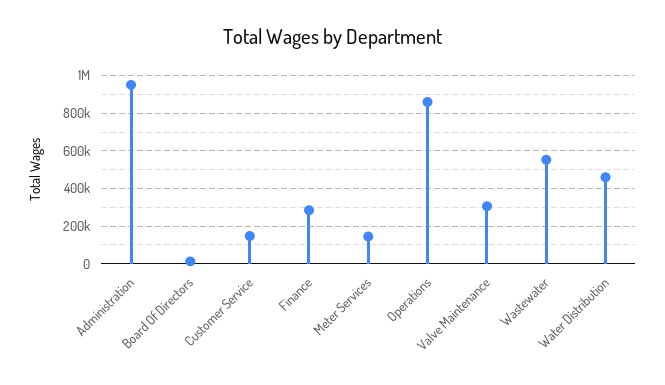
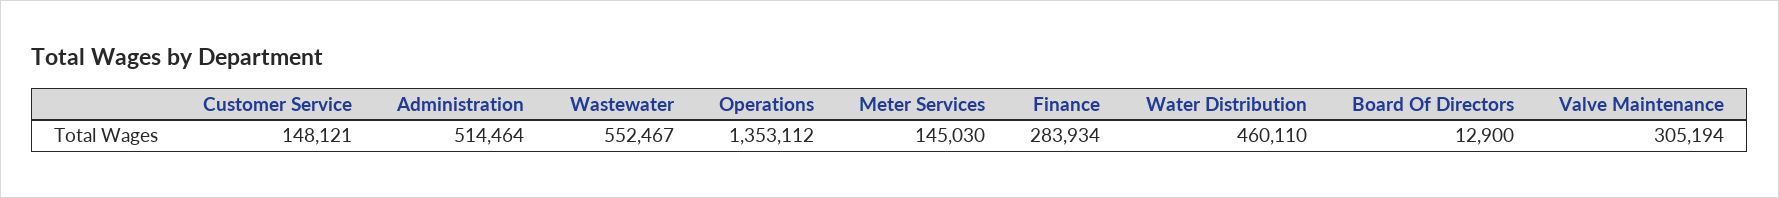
Administration: 950000 -> 514464
Operations: 850000 -> 1353112

